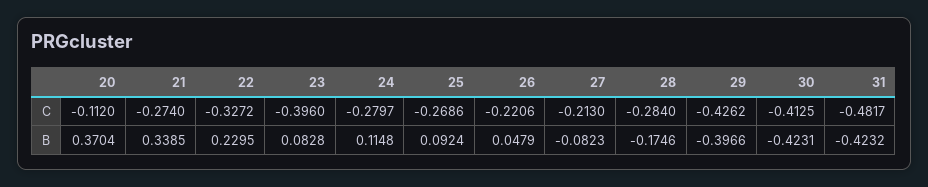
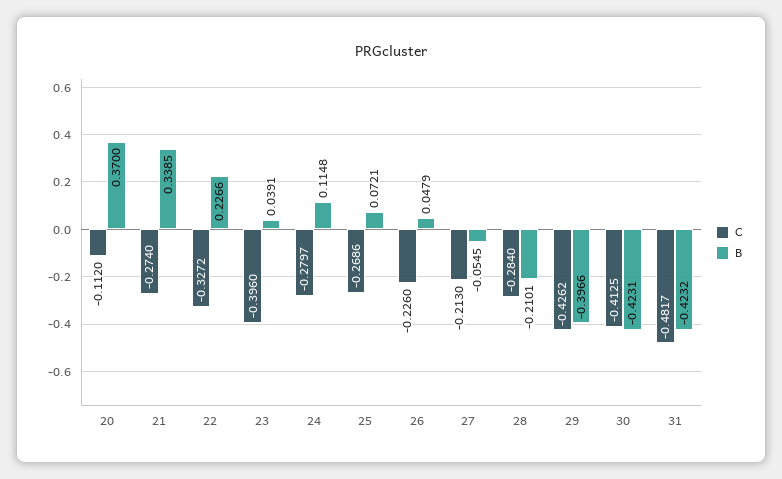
C, 26: -0.2206 -> -0.226
B, 20: 0.3704 -> 0.37
B, 22: 0.2295 -> 0.2266
B, 23: 0.0828 -> 0.0391
B, 25: 0.0924 -> 0.0721
B, 27: -0.0823 -> -0.0545
B, 28: -0.1746 -> -0.2101

